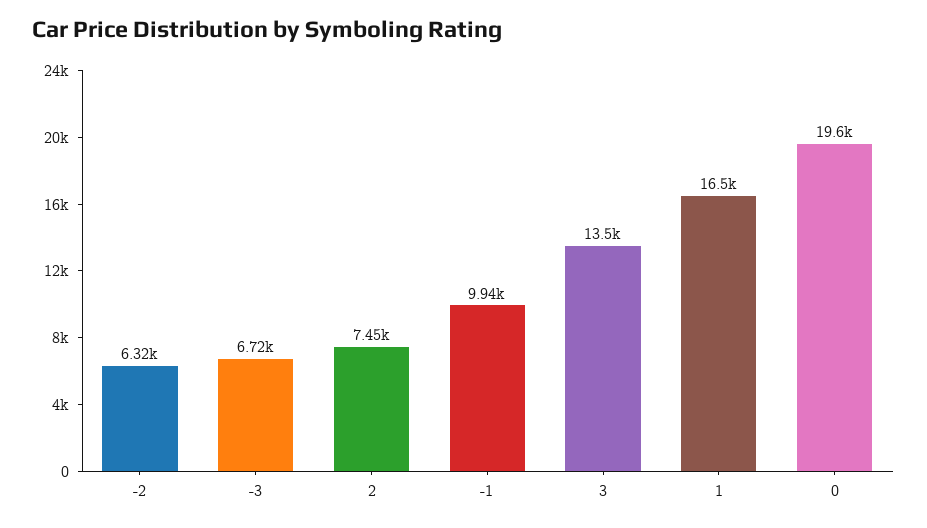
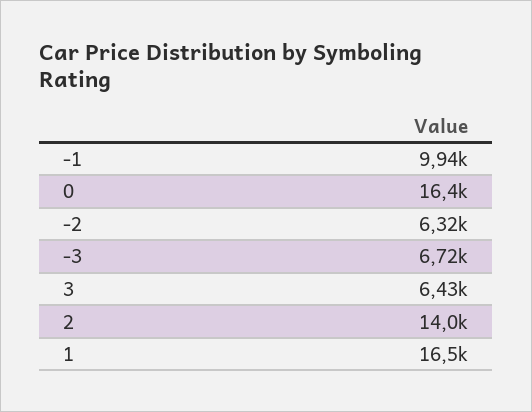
2: 7450 -> 14000
3: 13500 -> 6430
0: 19600 -> 16400

